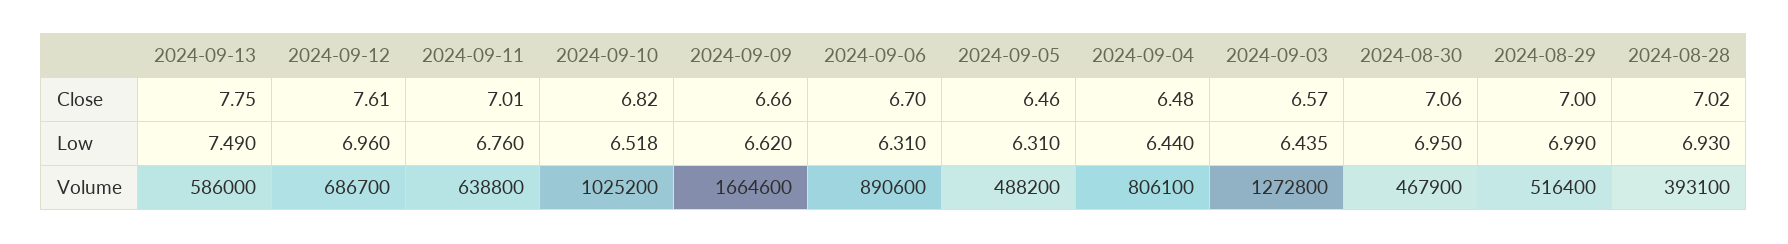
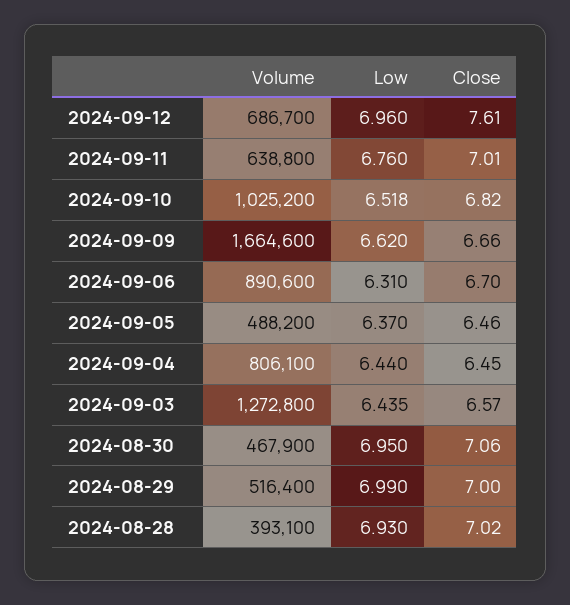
2024-09-13, Close: 7.75 -> none
2024-09-04, Close: 6.48 -> 6.45
2024-09-13, Low: 7.49 -> none
2024-09-05, Low: 6.31 -> 6.37
2024-09-13, Volume: 586000 -> none

